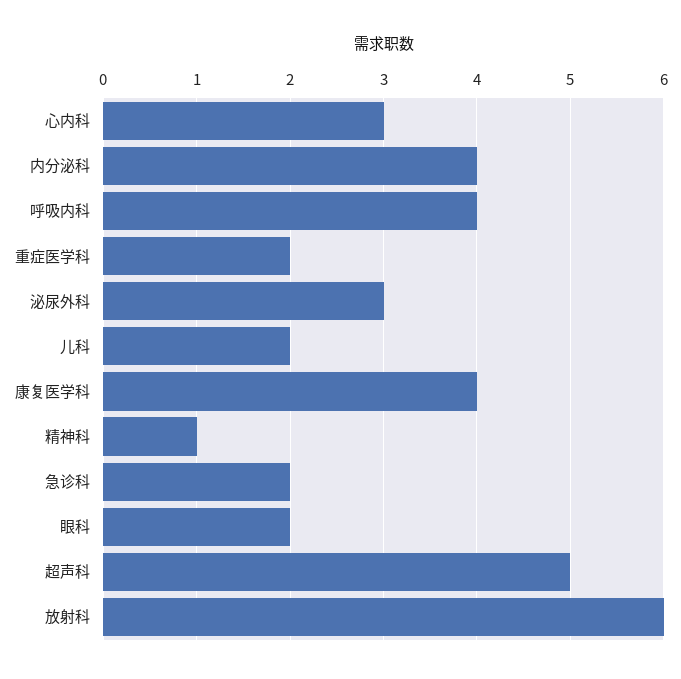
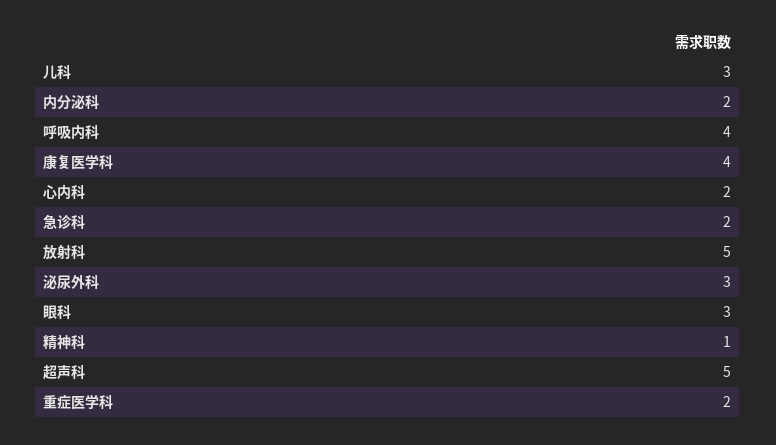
心内科: 3 -> 2
内分泌科: 4 -> 2
儿科: 2 -> 3
眼科: 2 -> 3
放射科: 6 -> 5

